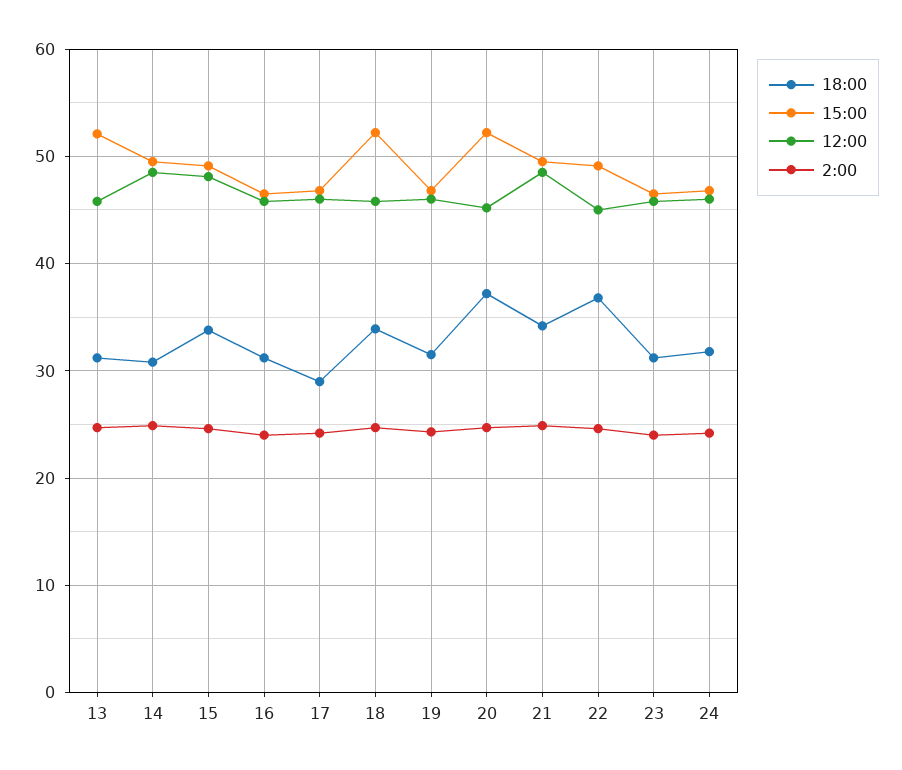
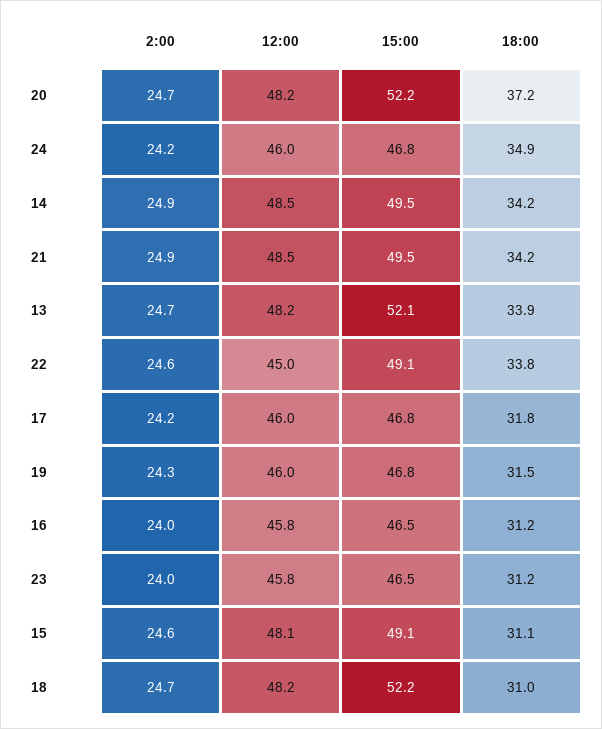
18:00, 13: 31 -> 33.9
12:00, 13: 46 -> 48.2
18:00, 14: 31 -> 34.2
18:00, 15: 34 -> 31.1
18:00, 17: 29 -> 31.8
18:00, 18: 34 -> 31
12:00, 18: 46 -> 48.2
12:00, 20: 45 -> 48.2
18:00, 22: 37 -> 33.8
18:00, 24: 32 -> 34.9

